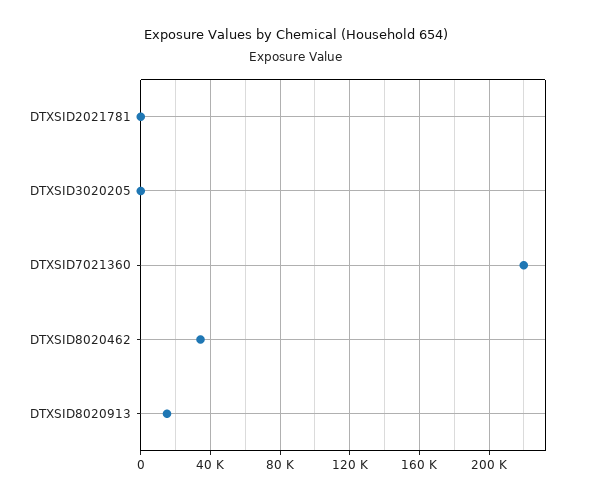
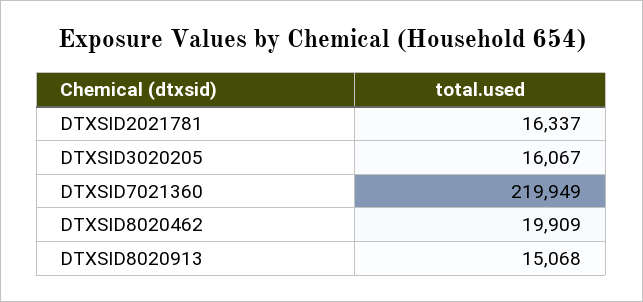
DTXSID2021781: 0 -> 16337
DTXSID3020205: 0 -> 16067
DTXSID8020462: 35000 -> 19909

